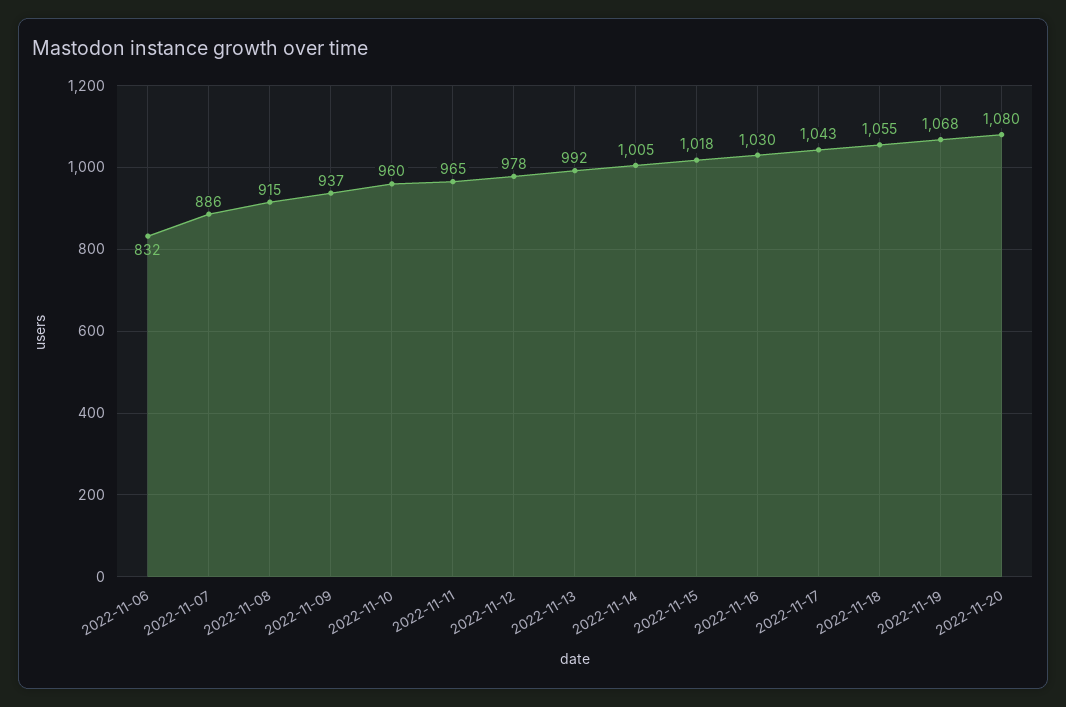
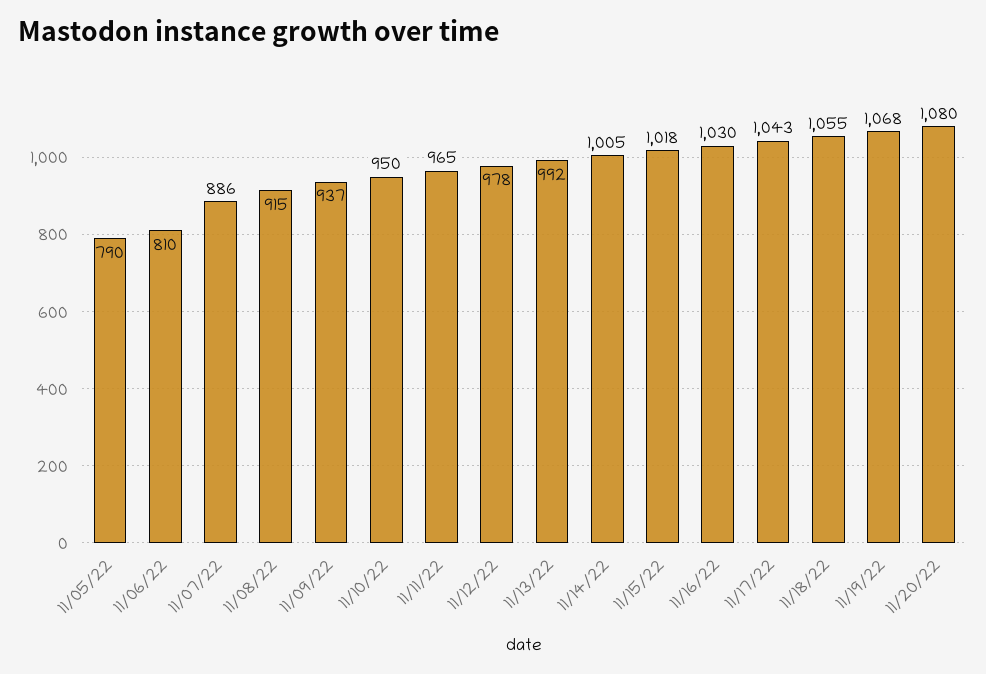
2022-11-06: 832 -> 810
2022-11-10: 960 -> 950
11/05/22: none -> 790

